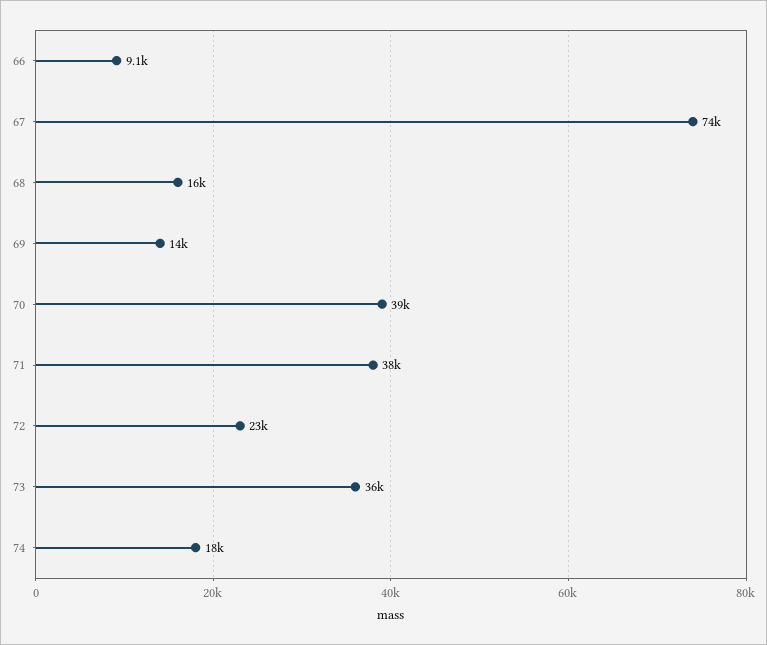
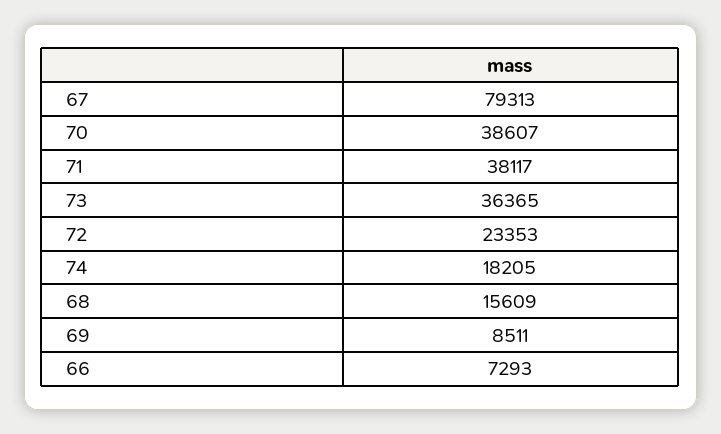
66: 9100 -> 7293
67: 74000 -> 79313
69: 14000 -> 8511

